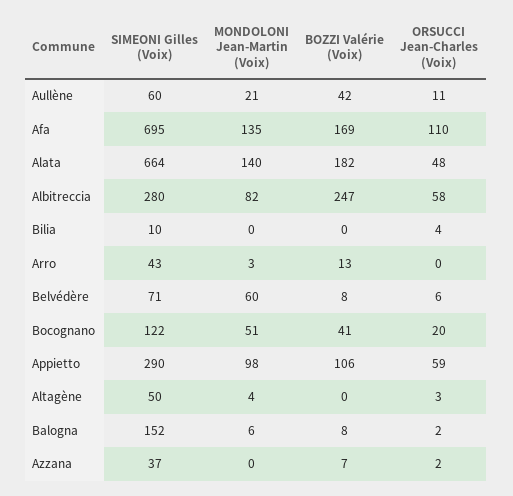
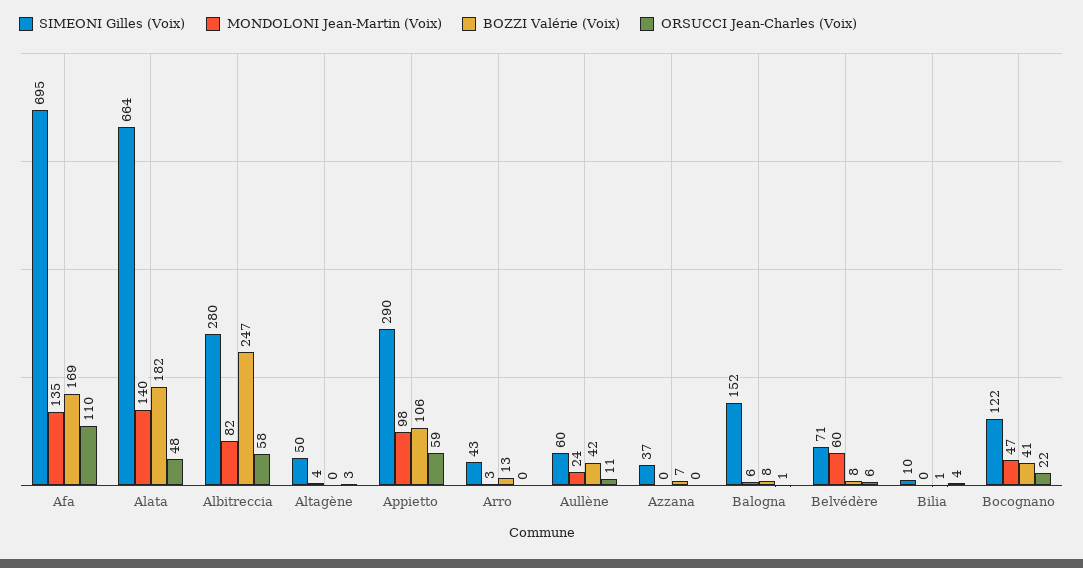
MONDOLONI Jean-Martin (Voix), Aullène: 21 -> 24
BOZZI Valérie (Voix), Bilia: 0 -> 1
MONDOLONI Jean-Martin (Voix), Bocognano: 51 -> 47
ORSUCCI Jean-Charles (Voix), Bocognano: 20 -> 22
ORSUCCI Jean-Charles (Voix), Balogna: 2 -> 1
ORSUCCI Jean-Charles (Voix), Azzana: 2 -> 0

